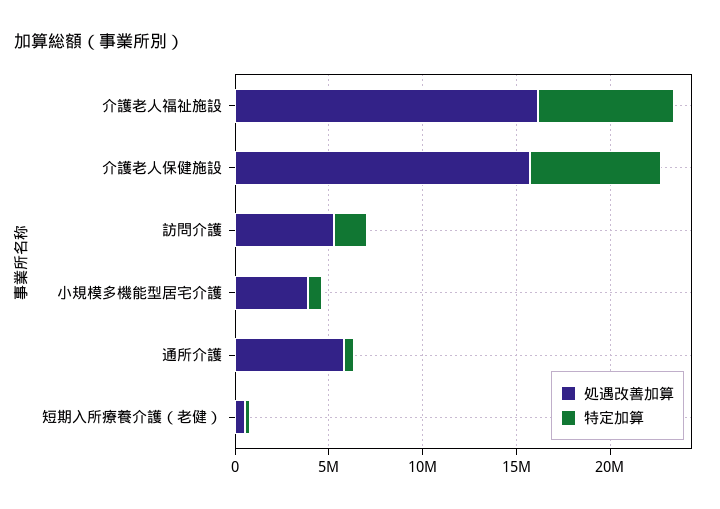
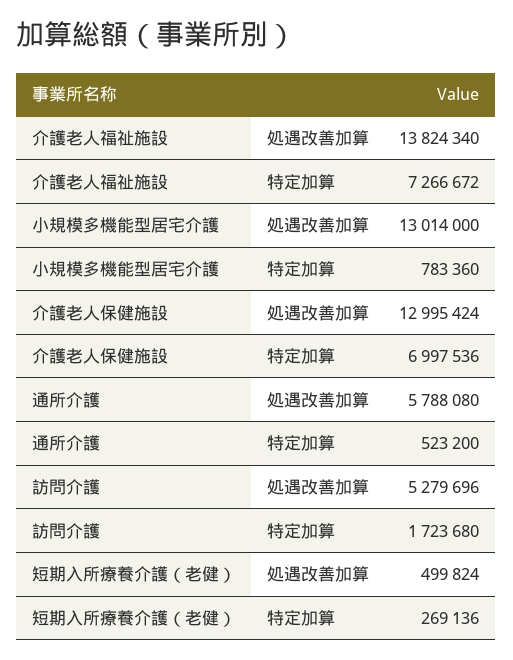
処遇改善加算, 介護老人福祉施設: 16000000 -> 13824340
処遇改善加算, 介護老人保健施設: 16000000 -> 12995424
処遇改善加算, 小規模多機能型居宅介護: 4000000 -> 13014000

